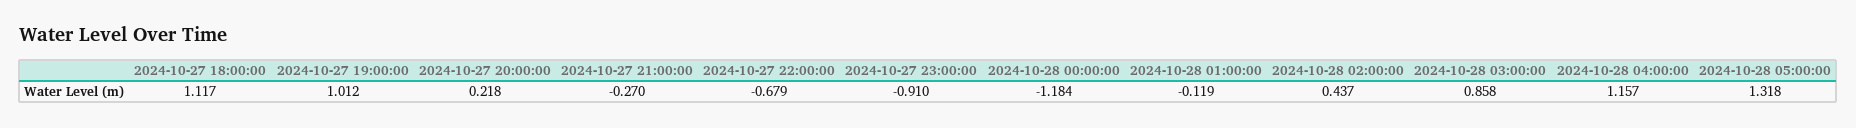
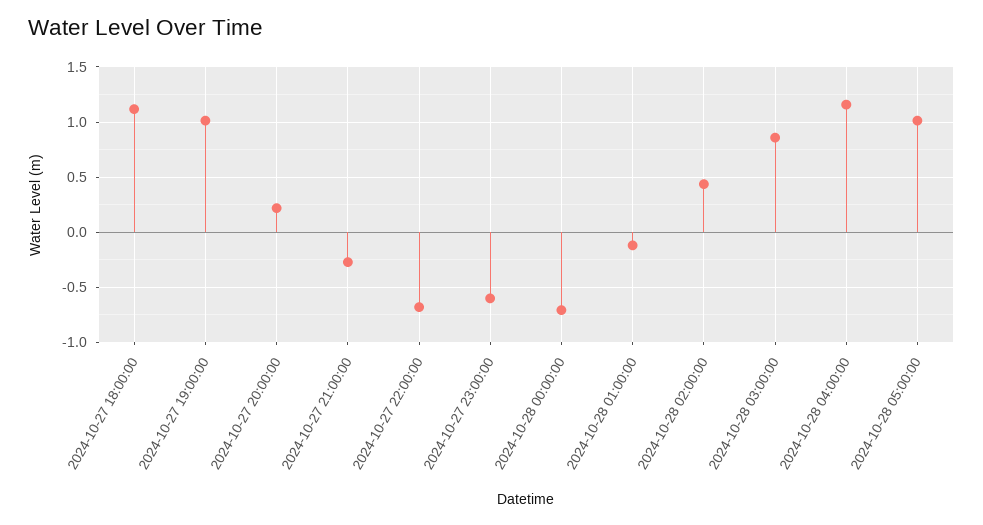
2024-10-27 23:00:00: -0.91 -> -0.6
2024-10-28 00:00:00: -1.184 -> -0.7
2024-10-28 05:00:00: 1.318 -> 1

